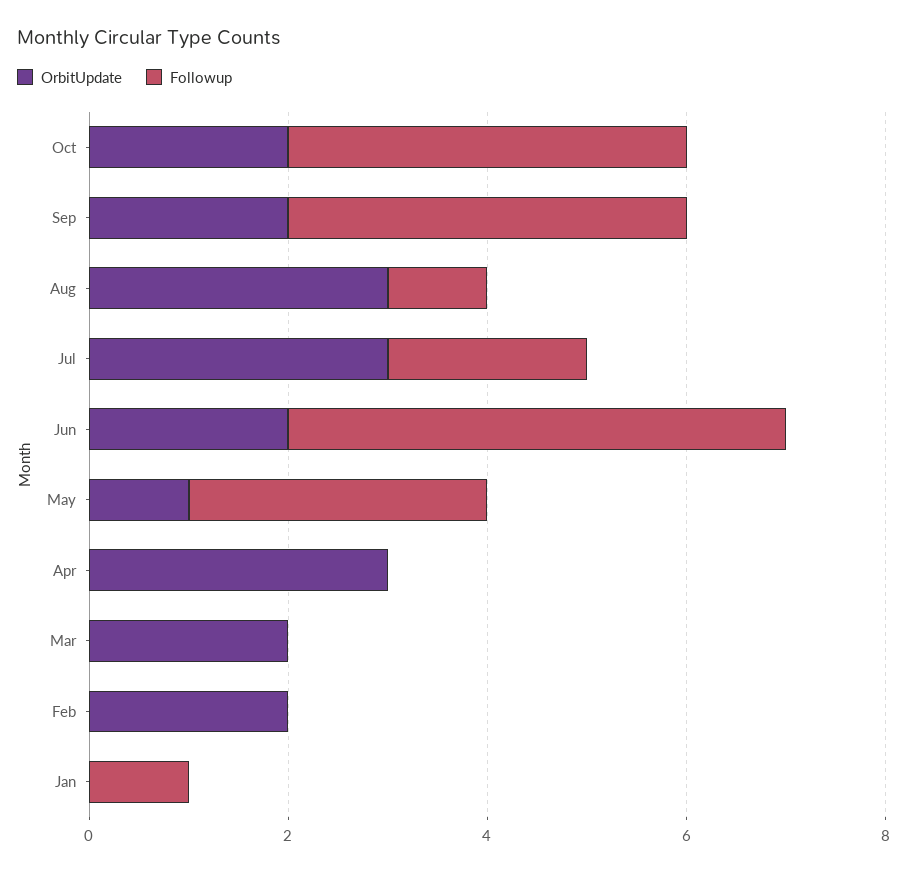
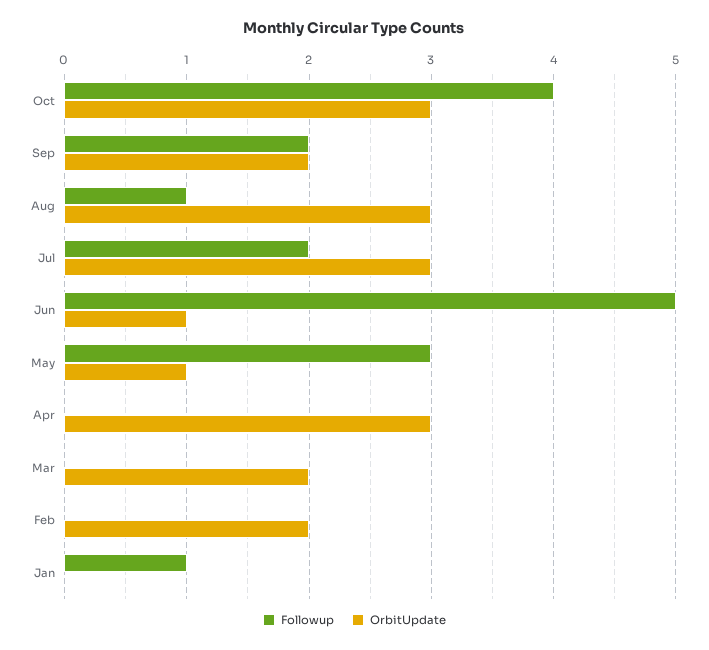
OrbitUpdate, Oct: 2 -> 3
Followup, Sep: 4 -> 2
OrbitUpdate, Jun: 2 -> 1

